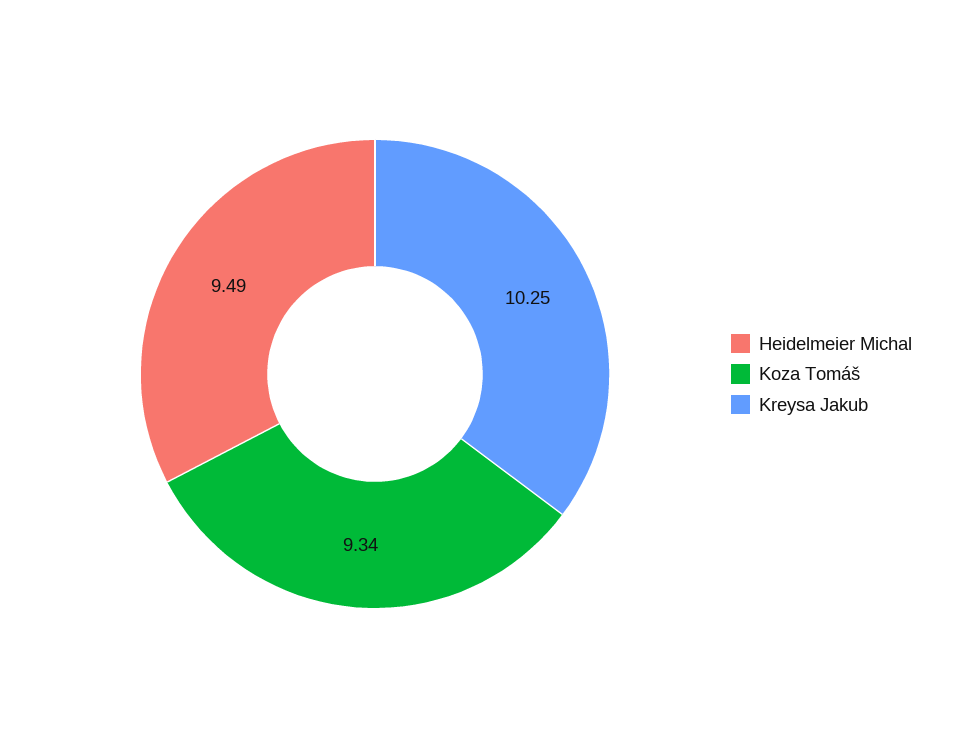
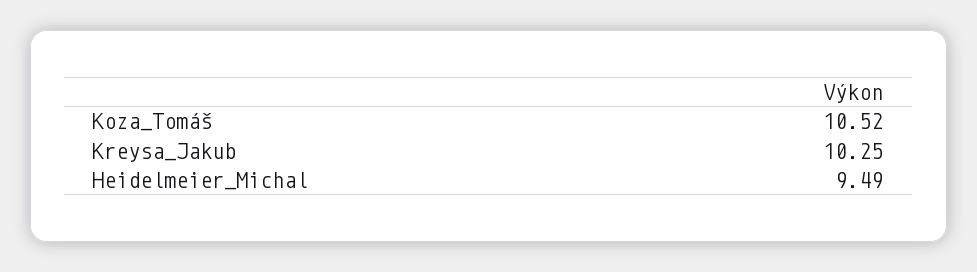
Koza Tomáš: 9.34 -> 10.52

